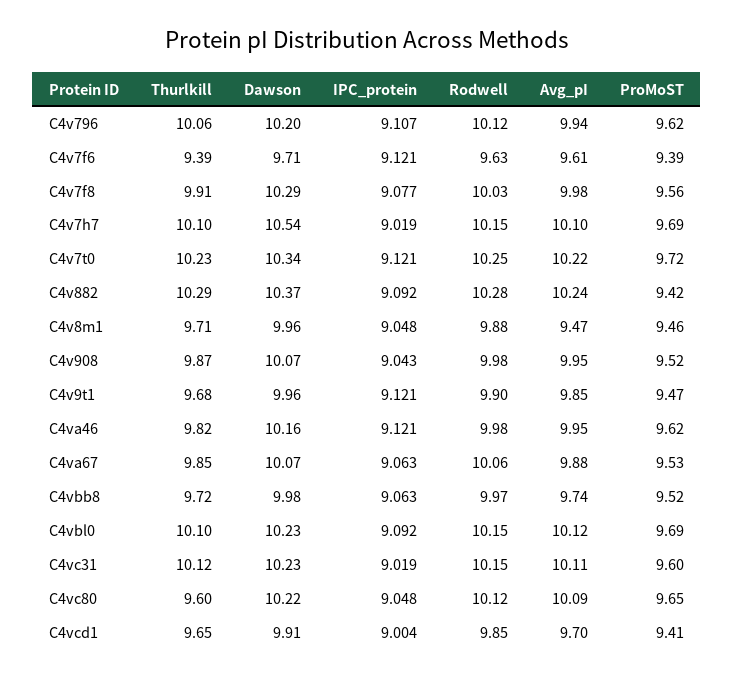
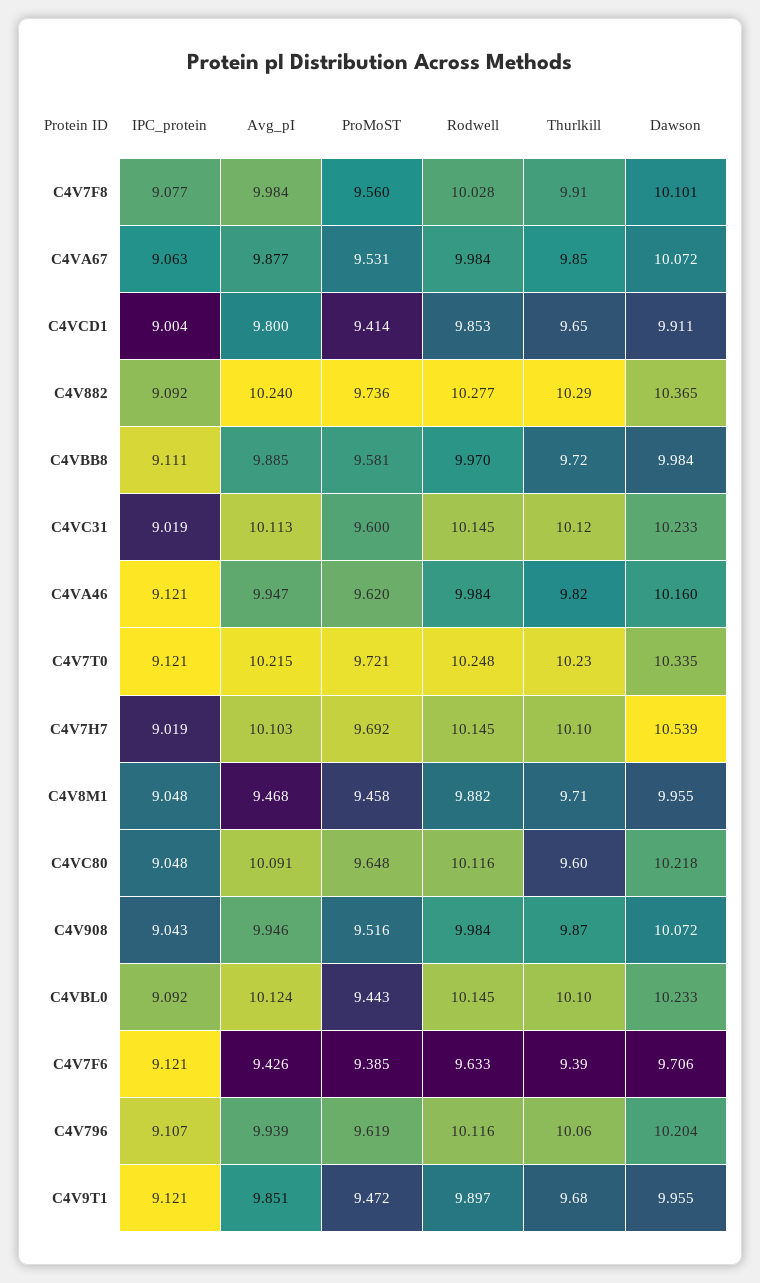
Avg_pI, C4v7f6: 9.61 -> 9.426
Dawson, C4v7f8: 10.29 -> 10.101
ProMoST, C4v882: 9.42 -> 9.736
Rodwell, C4va67: 10.06 -> 9.984
IPC_protein, C4vbb8: 9.063 -> 9.111
Avg_pI, C4vbb8: 9.74 -> 9.885
ProMoST, C4vbb8: 9.52 -> 9.581
ProMoST, C4vbl0: 9.69 -> 9.443
Avg_pI, C4vcd1: 9.7 -> 9.8

